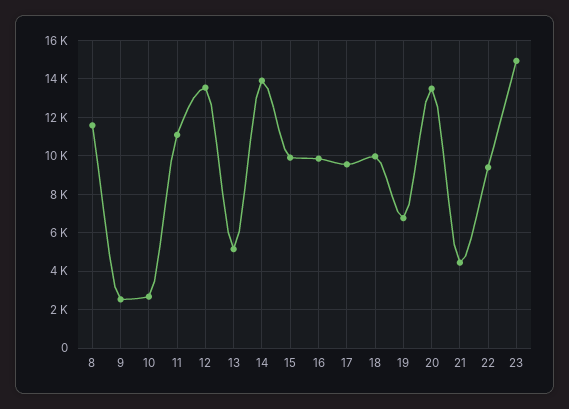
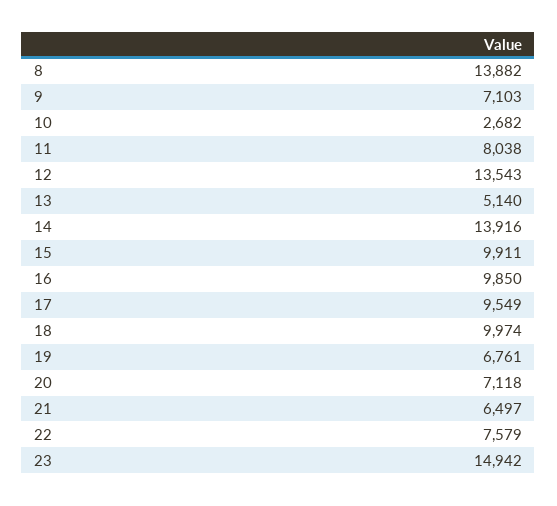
8: 11500 -> 13882
9: 2500 -> 7103
11: 11000 -> 8038
20: 13500 -> 7118
21: 4500 -> 6497
22: 9500 -> 7579

